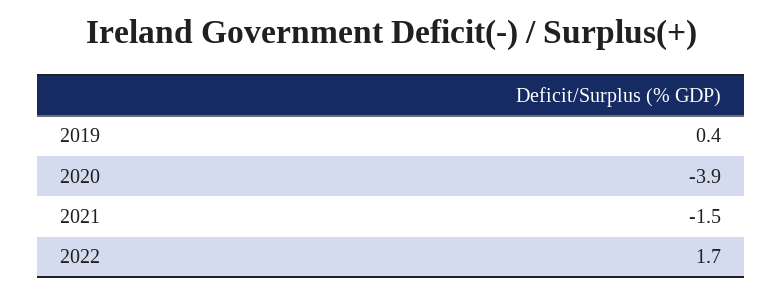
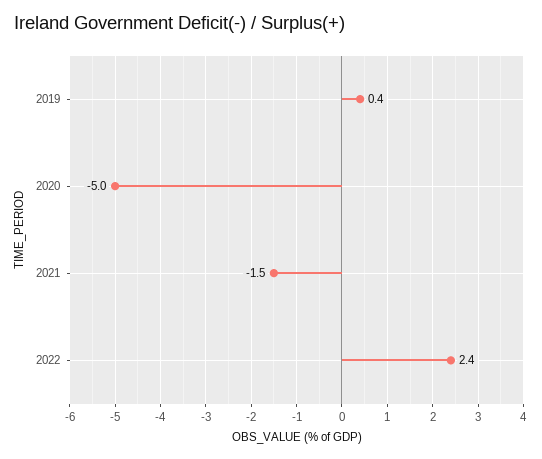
2020: -3.9 -> -5
2022: 1.7 -> 2.4

